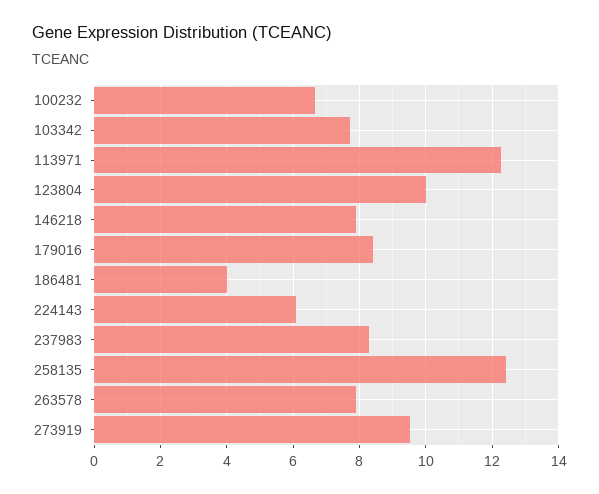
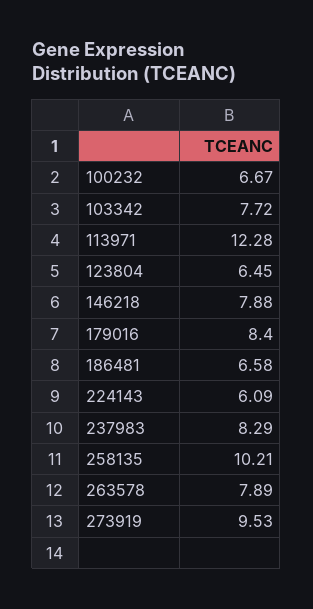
123804: 10 -> 6.45
186481: 4 -> 6.58
258135: 12.4 -> 10.21

